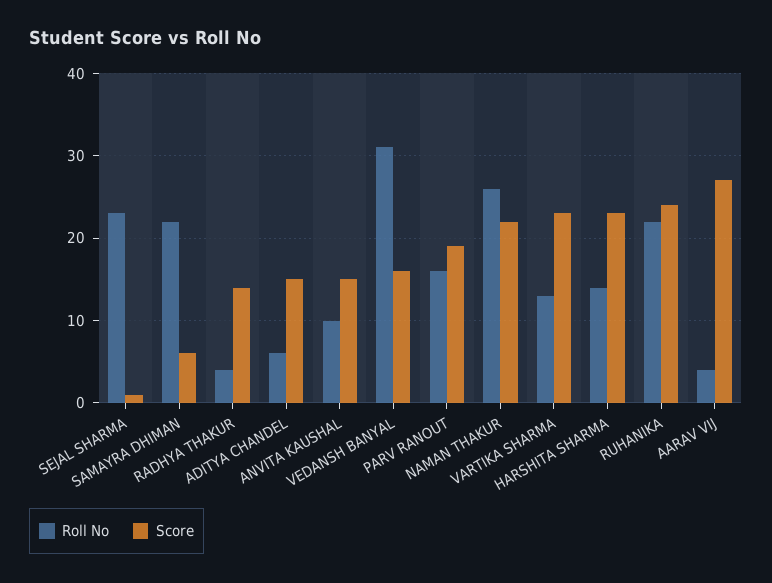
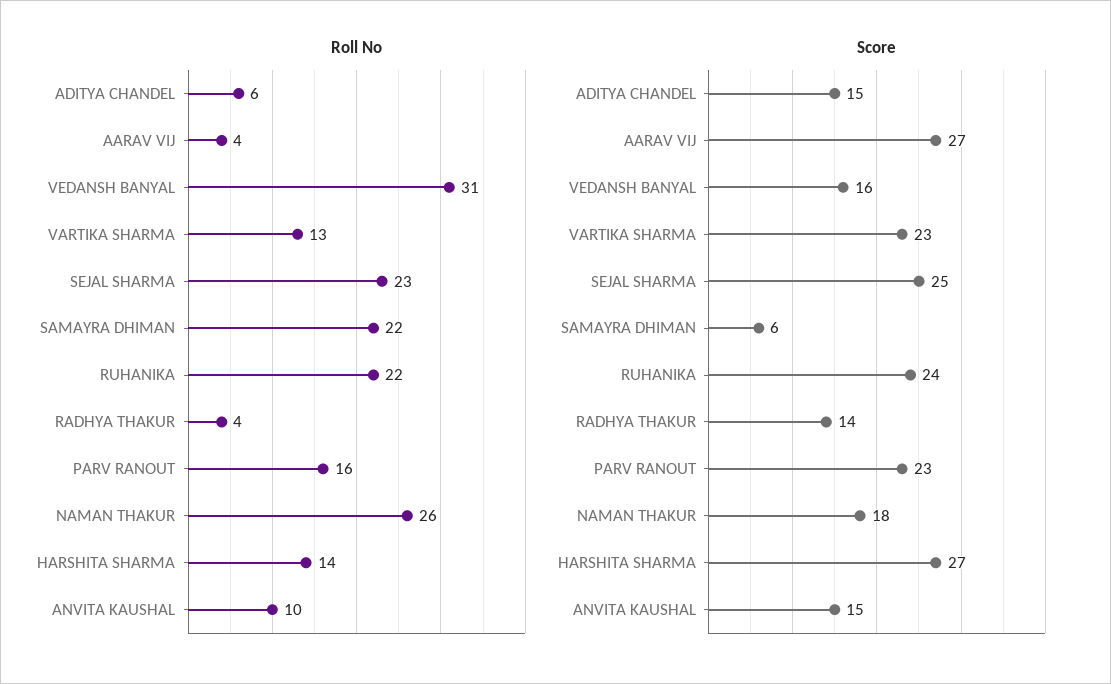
Score, SEJAL SHARMA: 1 -> 25
Score, PARV RANOUT: 19 -> 23
Score, NAMAN THAKUR: 22 -> 18
Score, HARSHITA SHARMA: 23 -> 27

